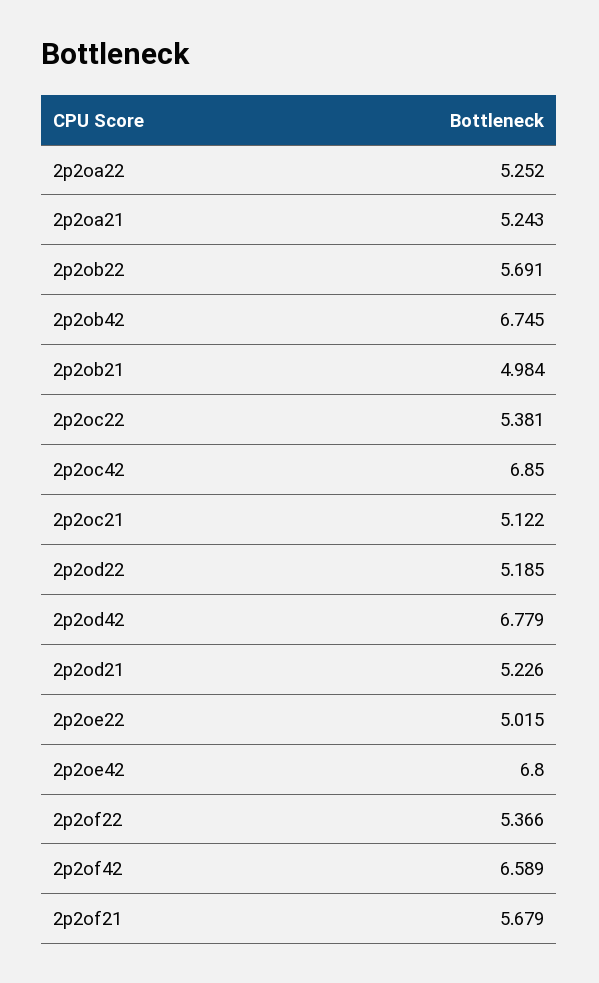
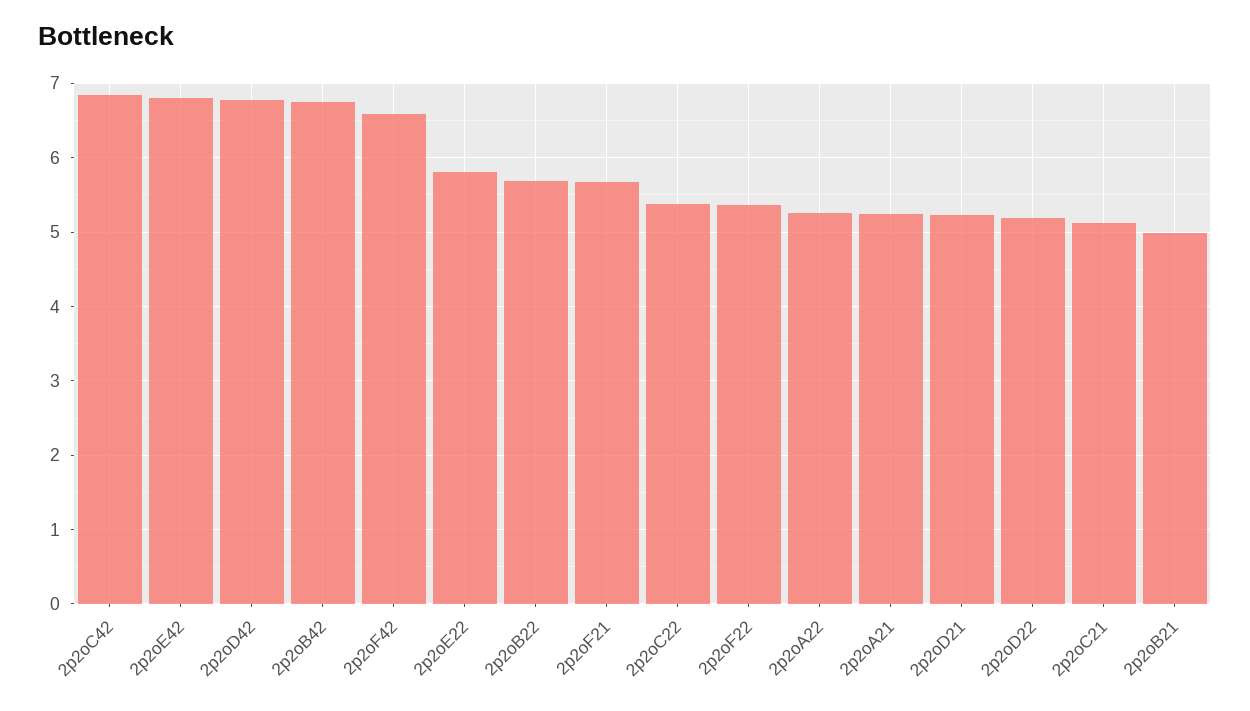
2p2oe22: 5.015 -> 5.8

